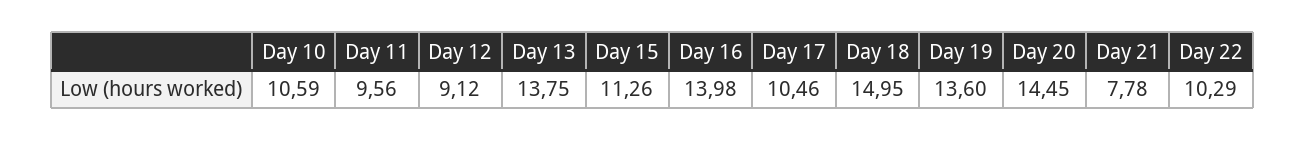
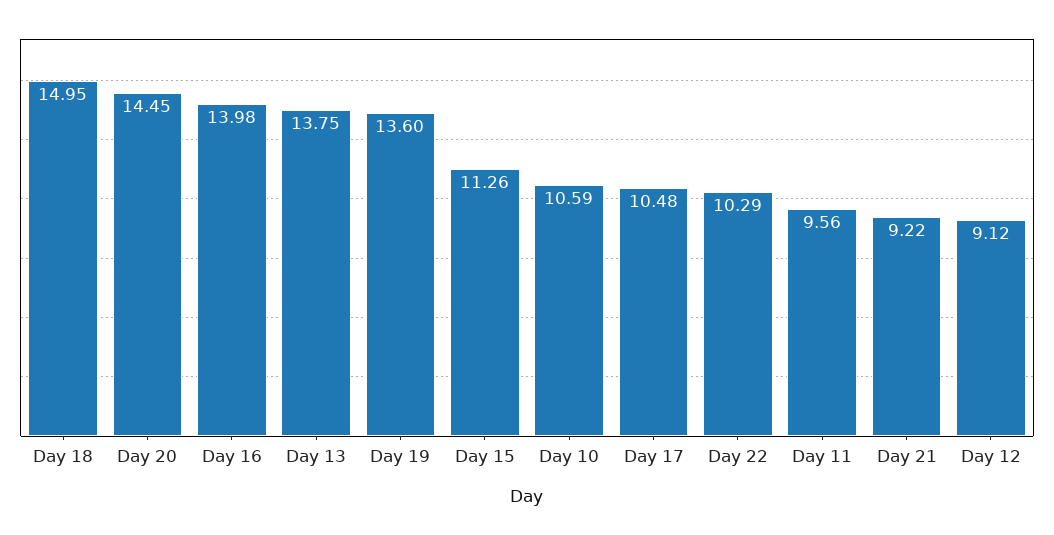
Day 17: 10.46 -> 10.48
Day 21: 7.78 -> 9.22

